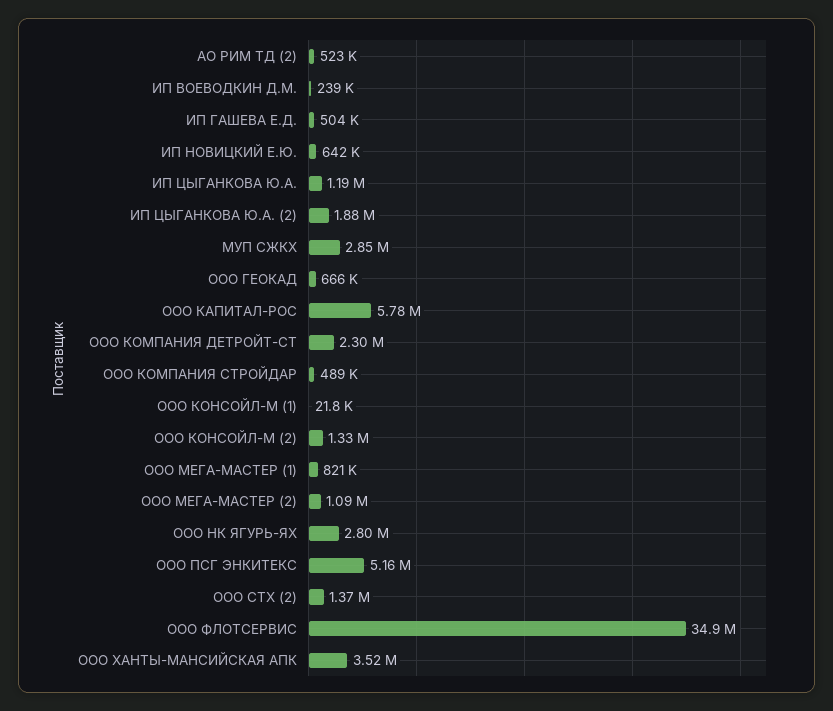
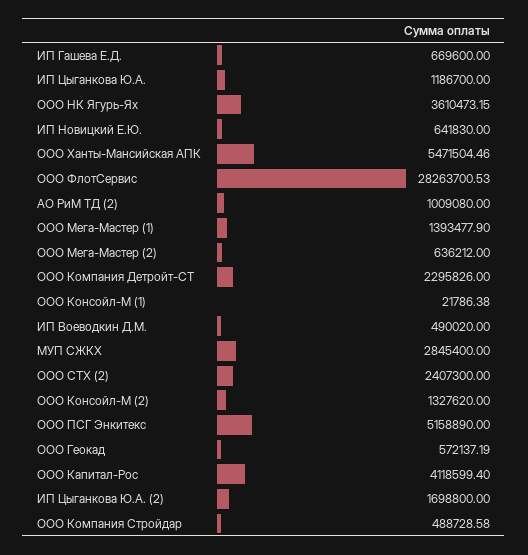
АО РИМ ТД (2): 523000 -> 1009080
ИП ВОЕВОДКИН Д.М.: 239000 -> 490020
ИП ГАШЕВА Е.Д.: 504000 -> 669600
ИП ЦЫГАНКОВА Ю.А. (2): 1880000 -> 1698800
ООО ГЕОКАД: 666000 -> 572137.19
ООО КАПИТАЛ-РОС: 5780000 -> 4118599.4
ООО МЕГА-МАСТЕР (1): 821000 -> 1393477.9
ООО МЕГА-МАСТЕР (2): 1090000 -> 636212
ООО НК ЯГУРЬ-ЯХ: 2800000 -> 3610473.15
ООО СТХ (2): 1370000 -> 2407300
ООО ФЛОТСЕРВИС: 34900000 -> 28263700.53
ООО ХАНТЫ-МАНСИЙСКАЯ АПК: 3520000 -> 5471504.46

